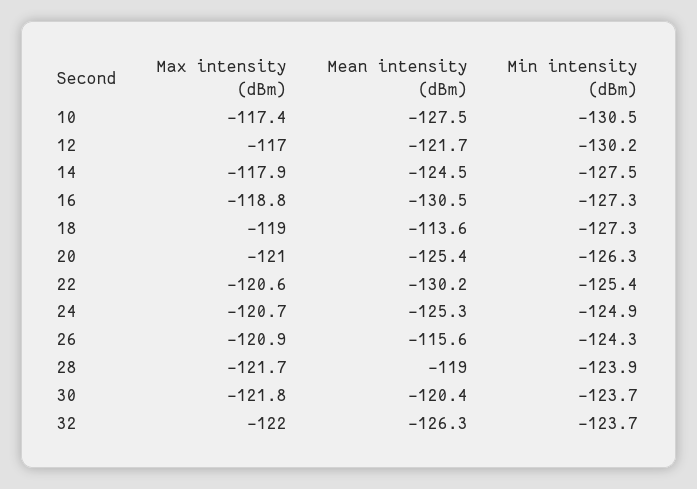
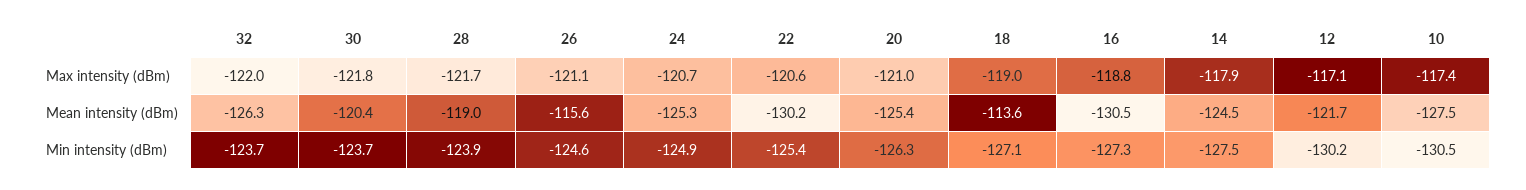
Max intensity (dBm), 12: -117 -> -117.1
Min intensity (dBm), 18: -127.3 -> -127.1
Max intensity (dBm), 26: -120.9 -> -121.1
Min intensity (dBm), 26: -124.3 -> -124.6

